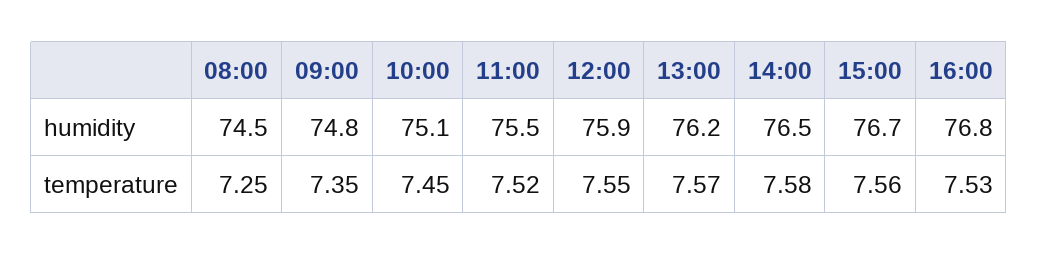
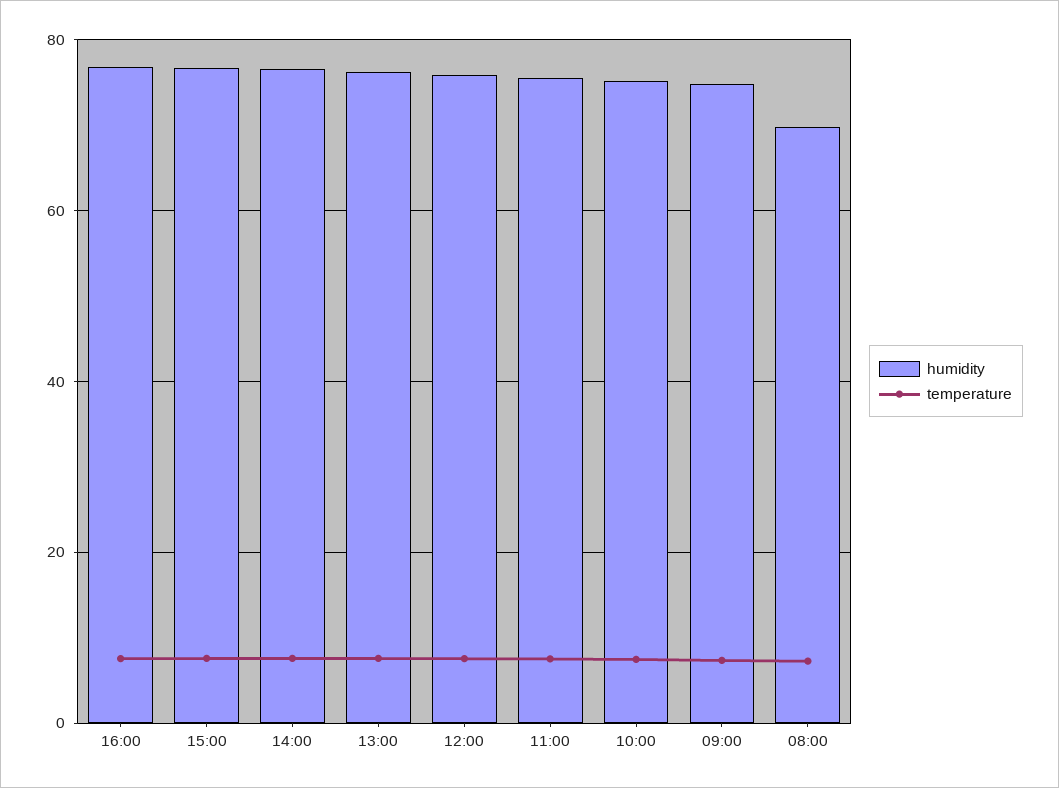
humidity, 08:00: 74.5 -> 70

